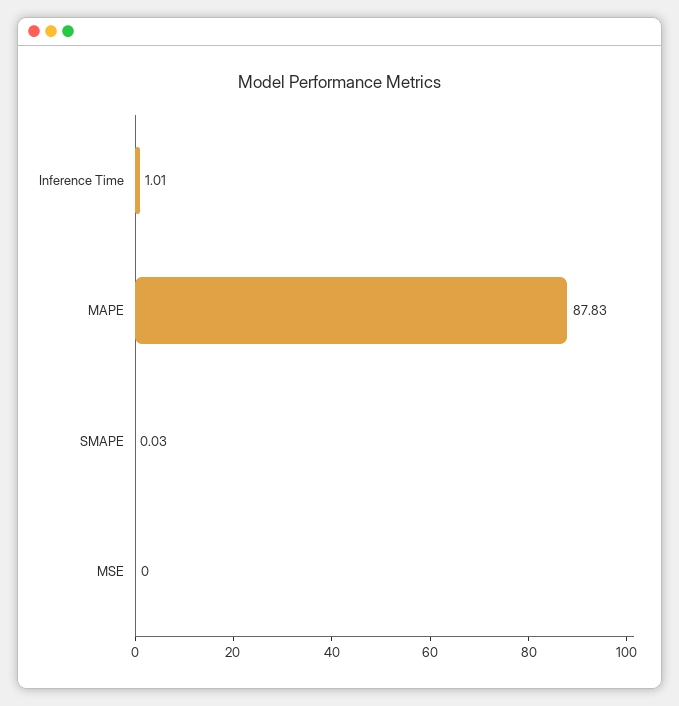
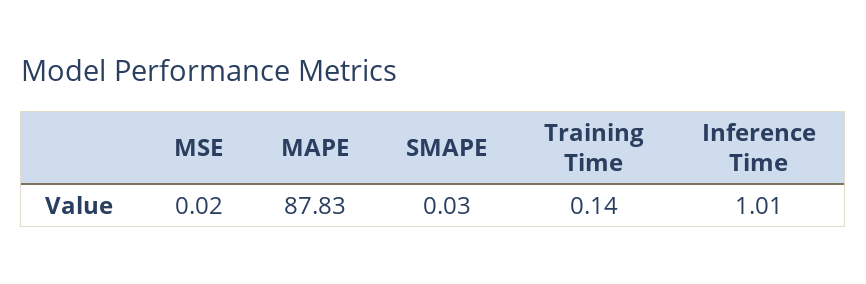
MSE: 0 -> 0.02
Training Time: none -> 0.14

